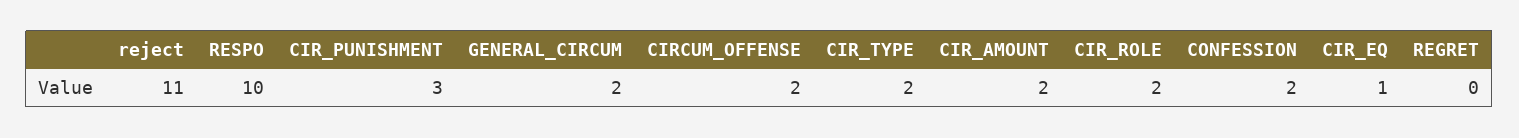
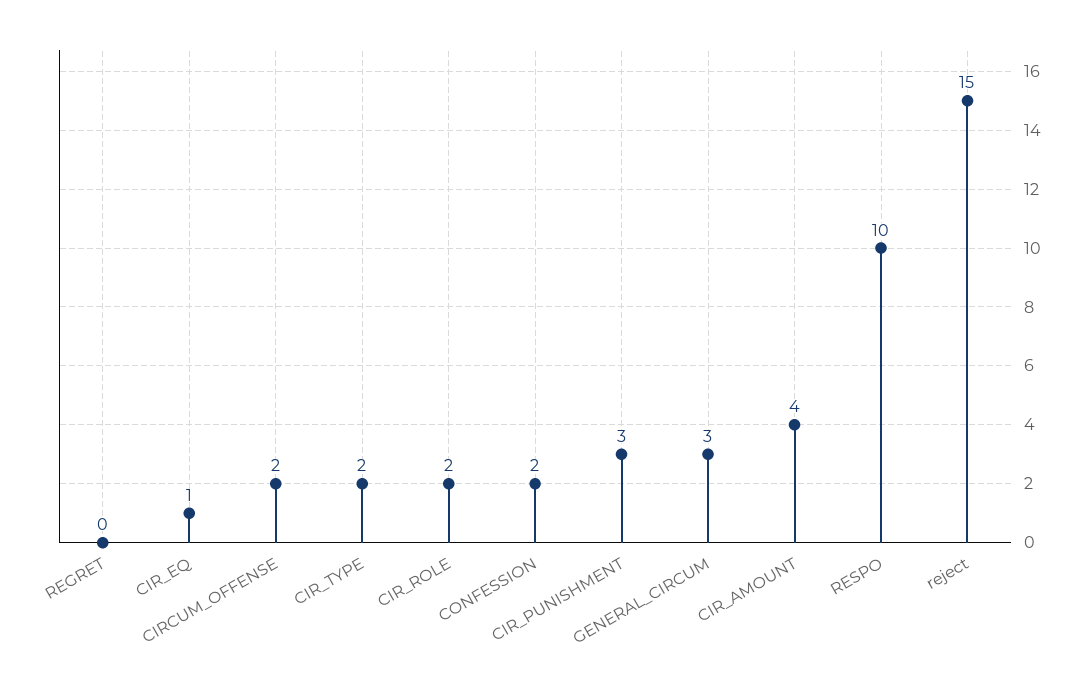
reject: 11 -> 15
GENERAL_CIRCUM: 2 -> 3
CIR_AMOUNT: 2 -> 4

